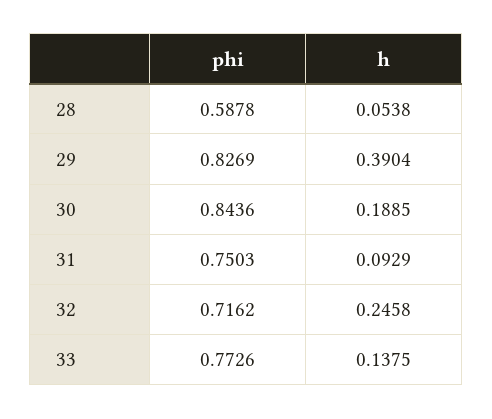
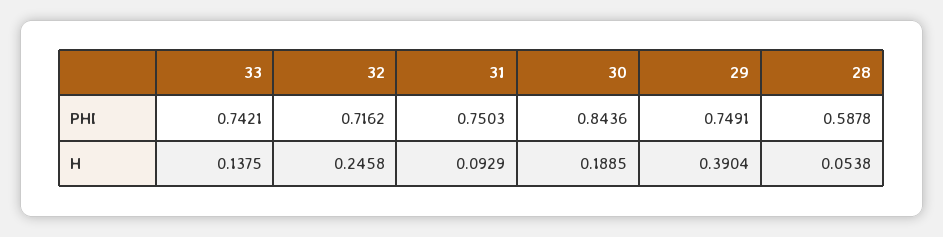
phi, 29: 0.8269 -> 0.7491
phi, 33: 0.7726 -> 0.7421

